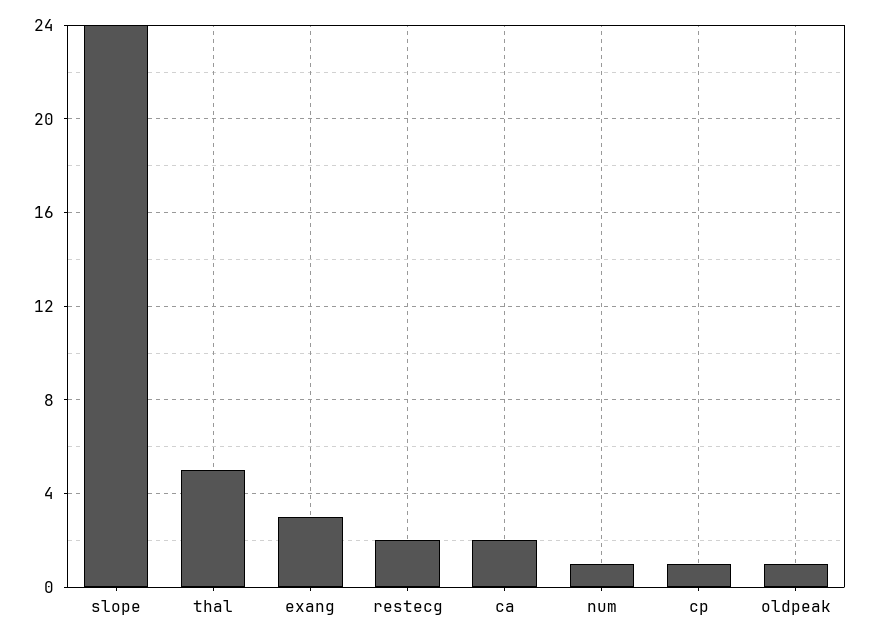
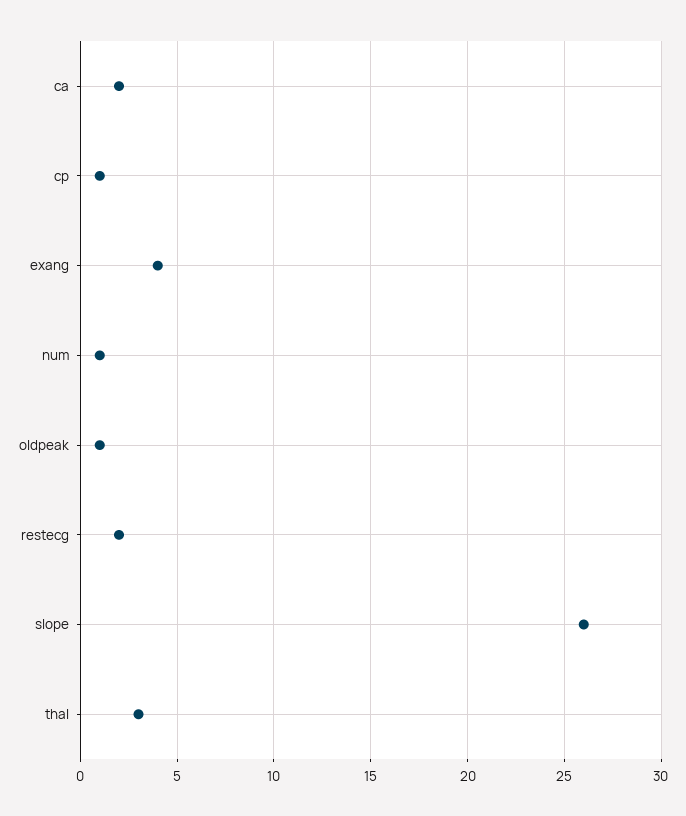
slope: 24 -> 26
thal: 5 -> 3
exang: 3 -> 4

